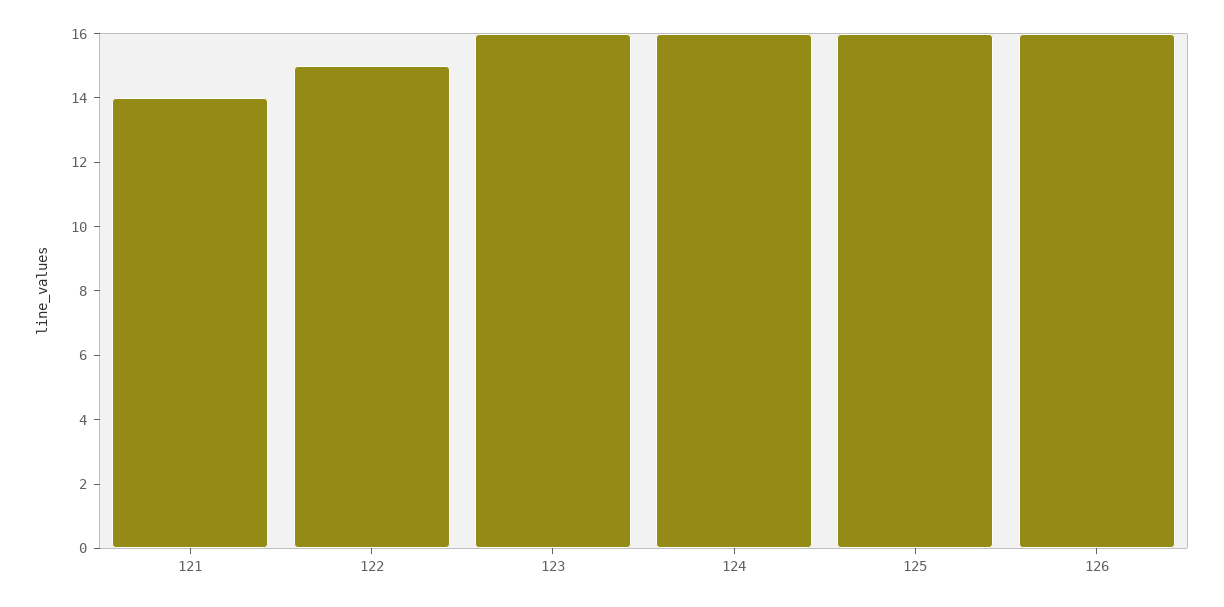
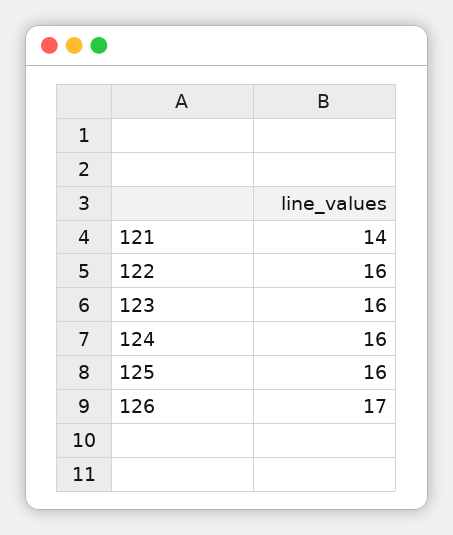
122: 15 -> 16
126: 16 -> 17

